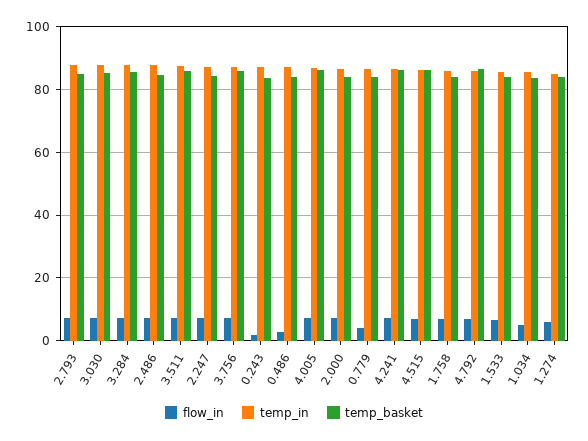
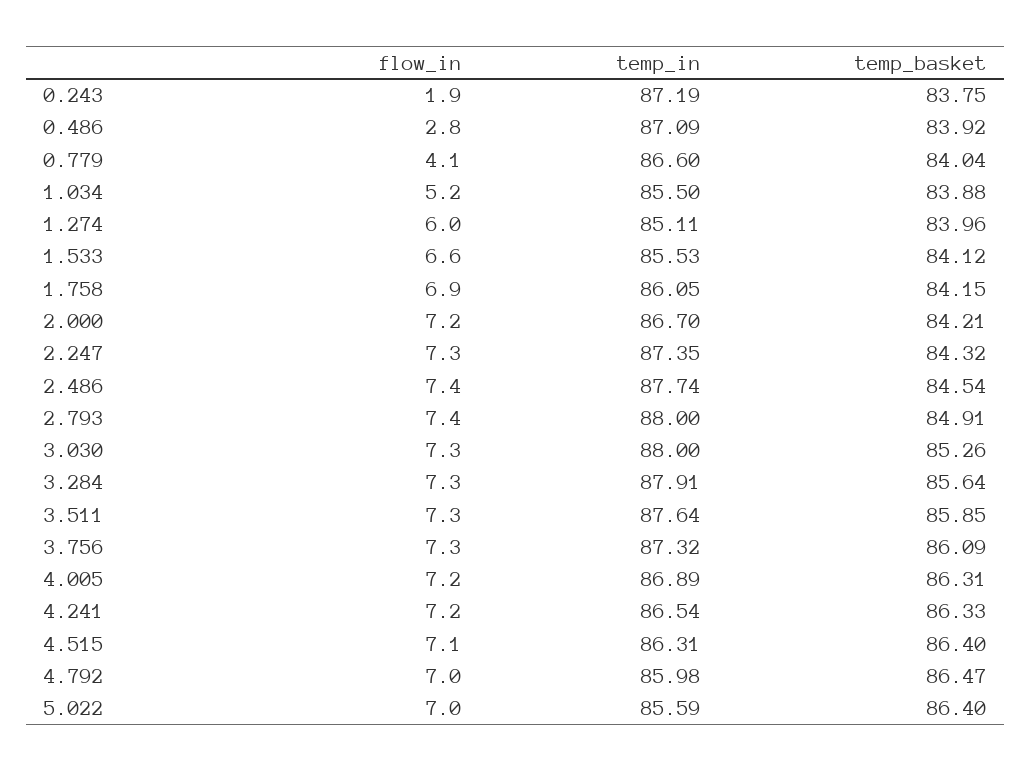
flow_in, 5.022: none -> 7
temp_in, 5.022: none -> 85.59
temp_basket, 5.022: none -> 86.4

